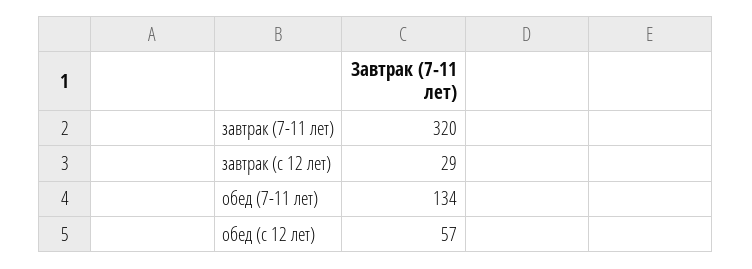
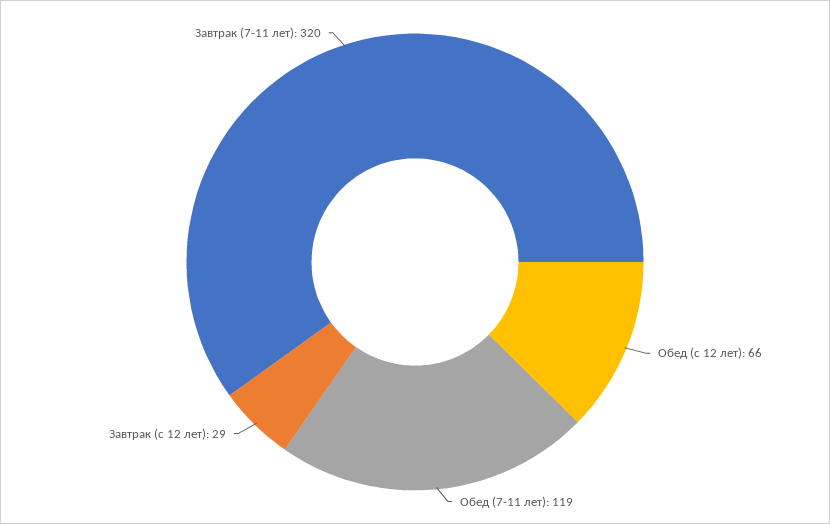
обед (7-11 лет): 134 -> 119
обед (с 12 лет): 57 -> 66

